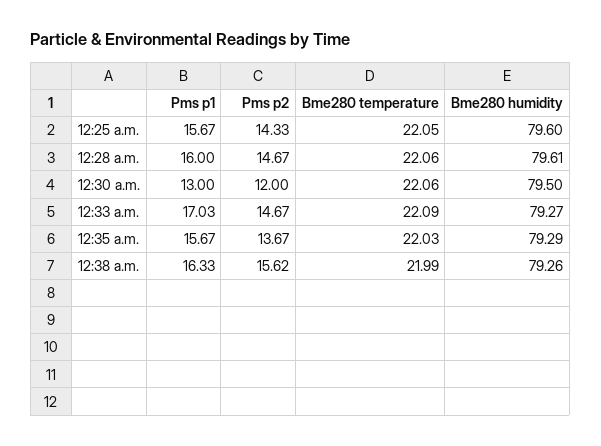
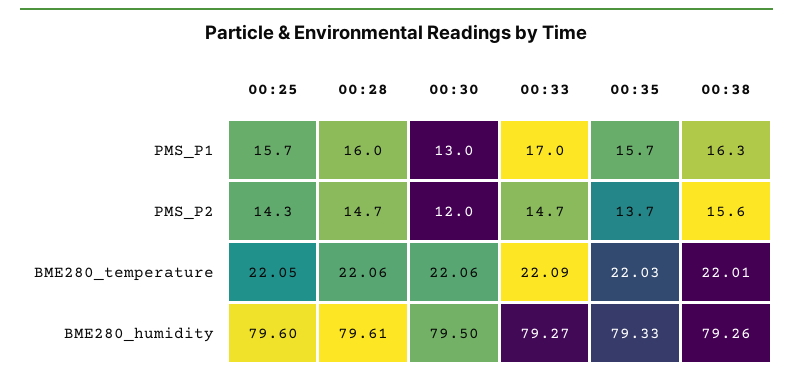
Bme280 humidity, 12:35 a.m.: 79.29 -> 79.33
Bme280 temperature, 12:38 a.m.: 21.99 -> 22.01

